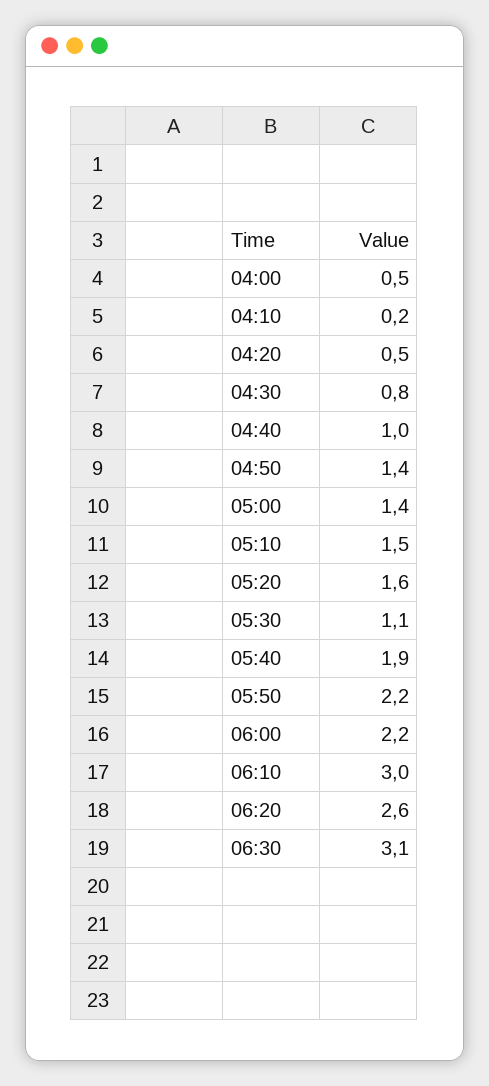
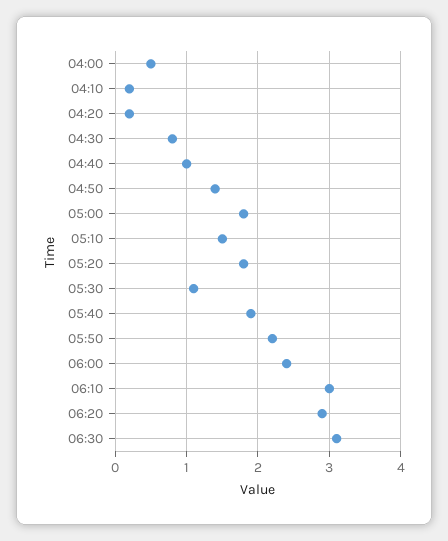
04:20: 0.5 -> 0.2
05:00: 1.4 -> 1.8
05:20: 1.6 -> 1.8
06:00: 2.2 -> 2.4
06:20: 2.6 -> 2.9

